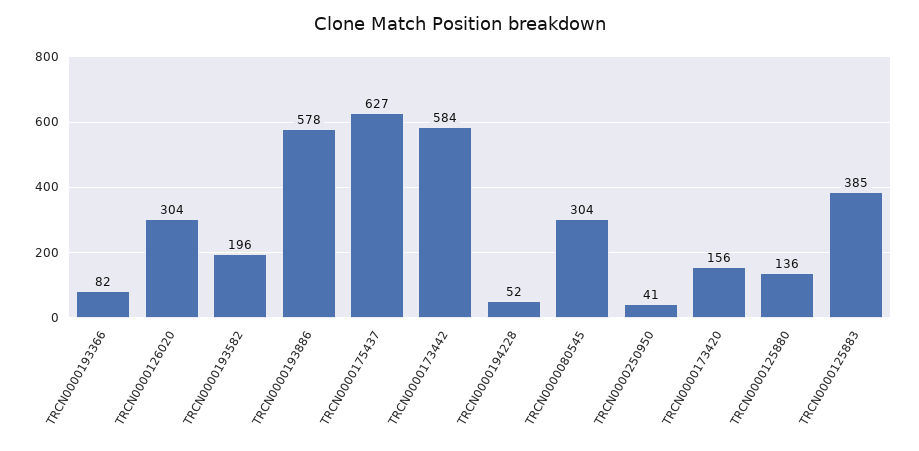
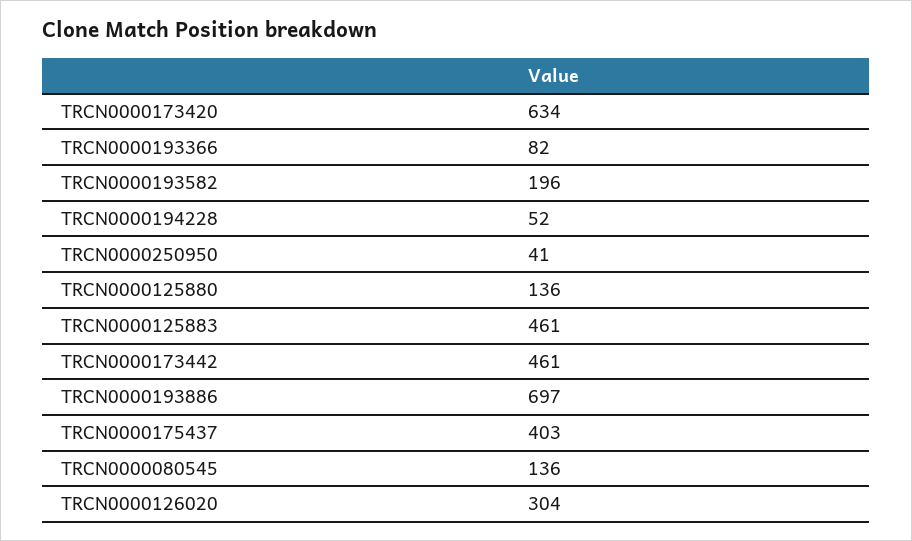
TRCN0000193886: 578 -> 697
TRCN0000175437: 627 -> 403
TRCN0000173442: 584 -> 461
TRCN0000080545: 304 -> 136
TRCN0000173420: 156 -> 634
TRCN0000125883: 385 -> 461

